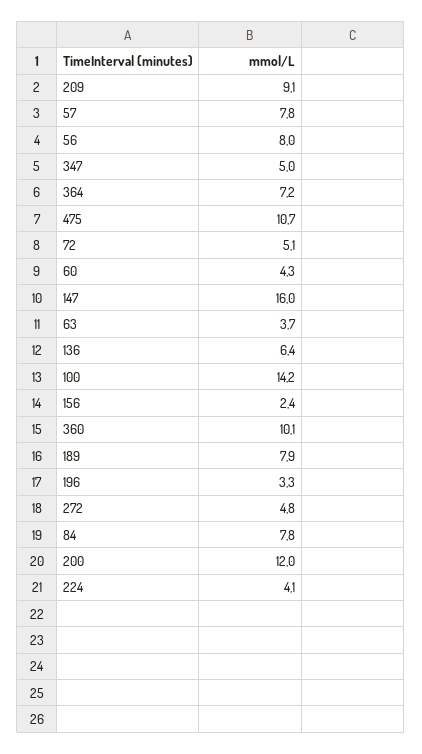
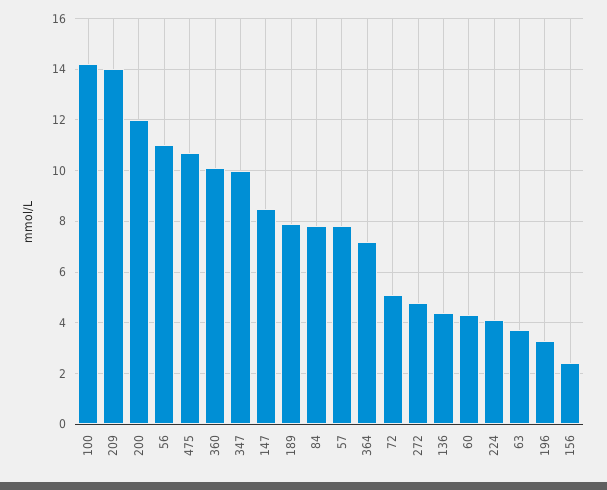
209: 9.1 -> 14
56: 8 -> 11
347: 5 -> 10
147: 16 -> 8.5
136: 6.4 -> 4.5

